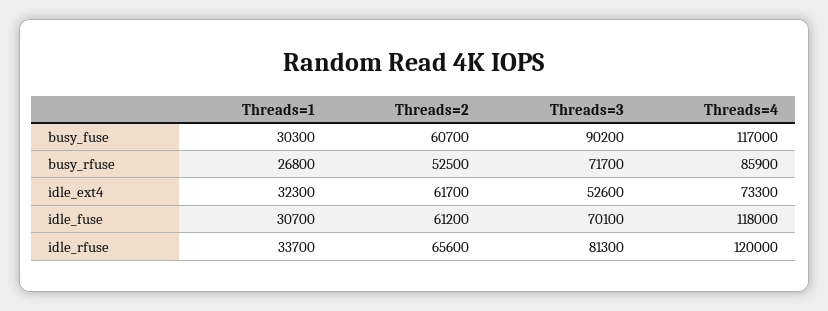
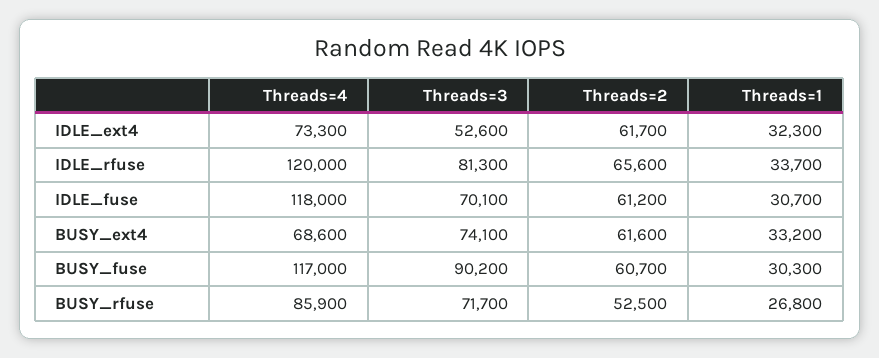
Threads=4, BUSY_ext4: none -> 68600
Threads=3, BUSY_ext4: none -> 74100
Threads=2, BUSY_ext4: none -> 61600
Threads=1, BUSY_ext4: none -> 33200

